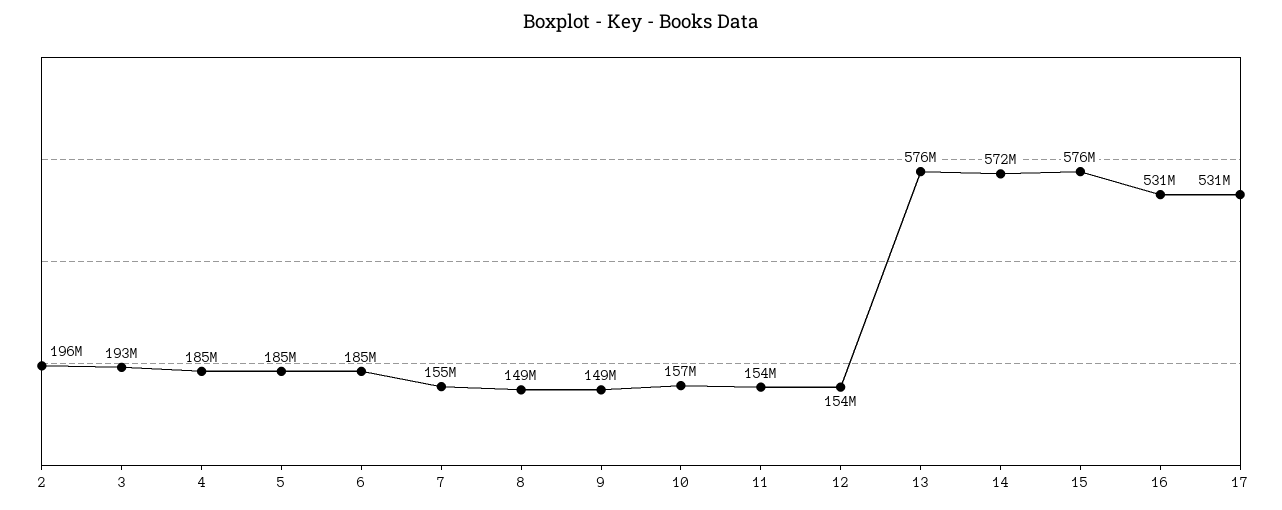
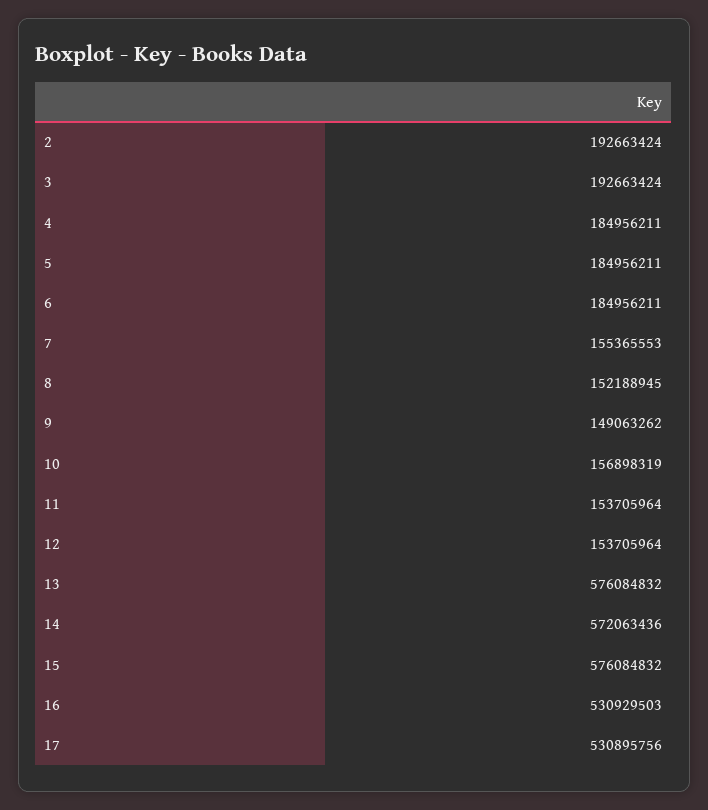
2: 196000000 -> 192663424
8: 149000000 -> 152188945

